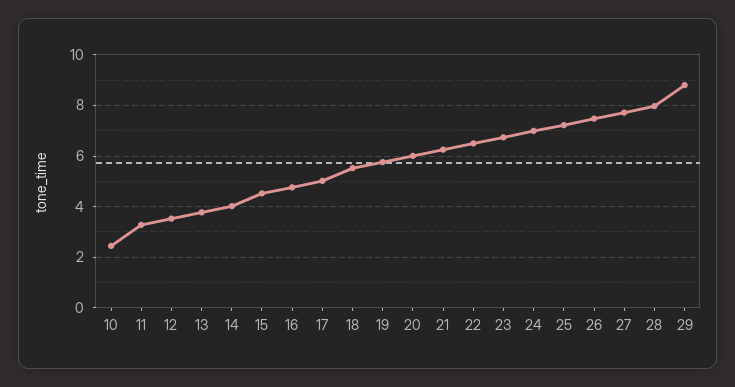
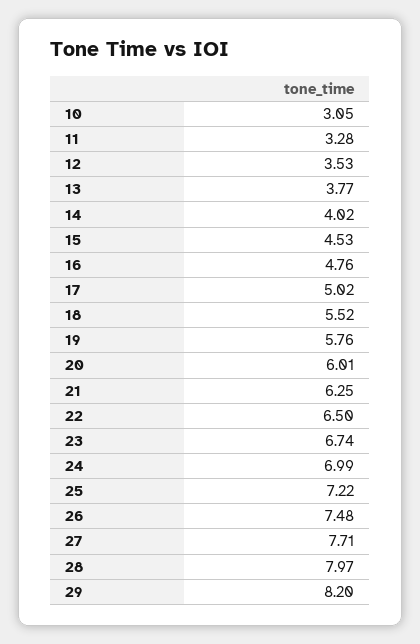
10: 2.5 -> 3.05
29: 8.75 -> 8.2

